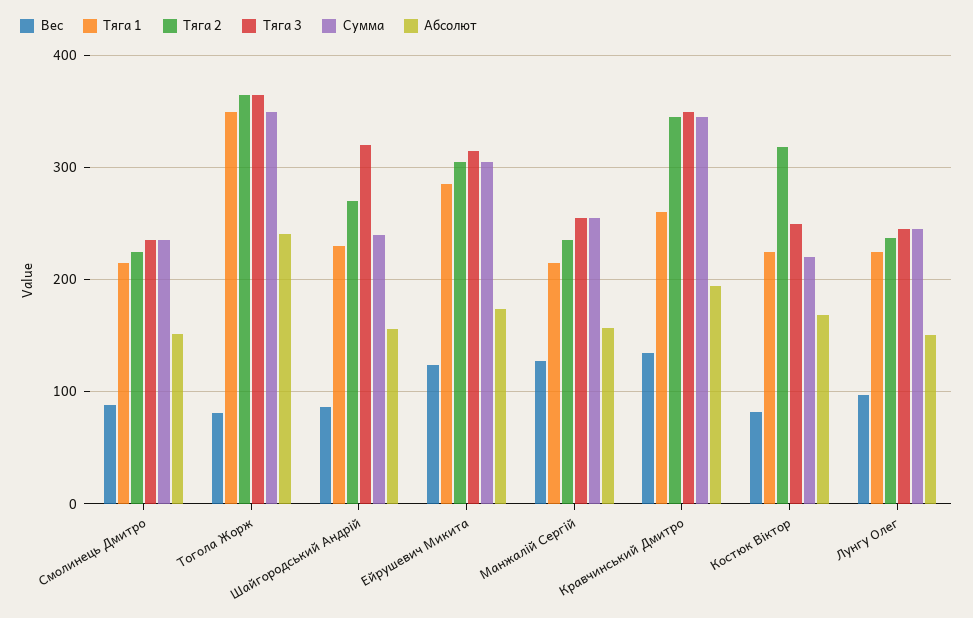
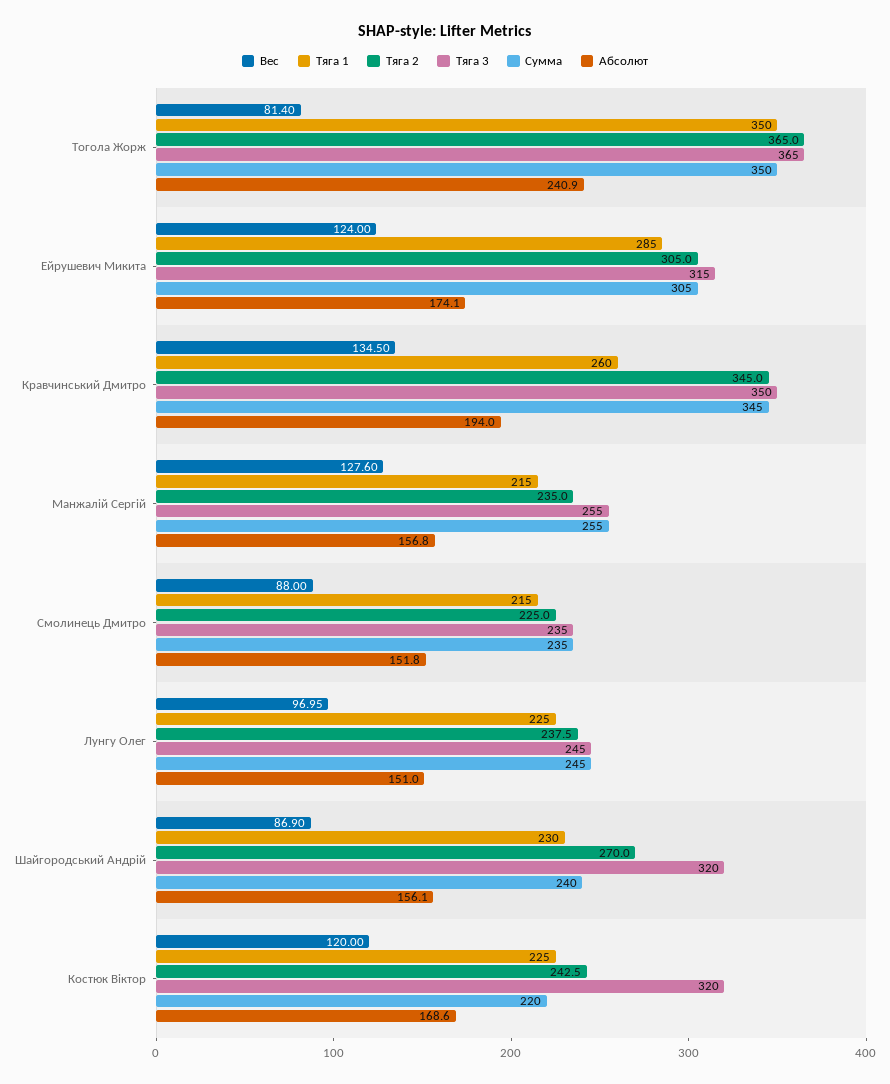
Вес, Костюк Віктор: 80 -> 120
Тяга 2, Костюк Віктор: 320 -> 242.5
Тяга 3, Костюк Віктор: 250 -> 320

